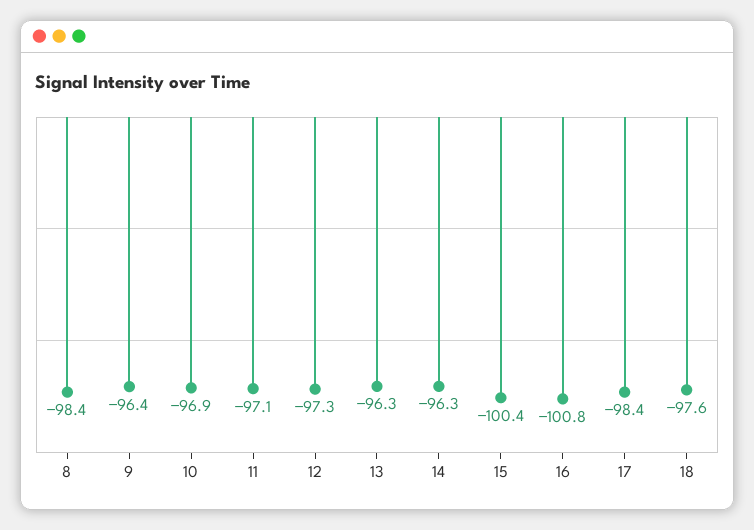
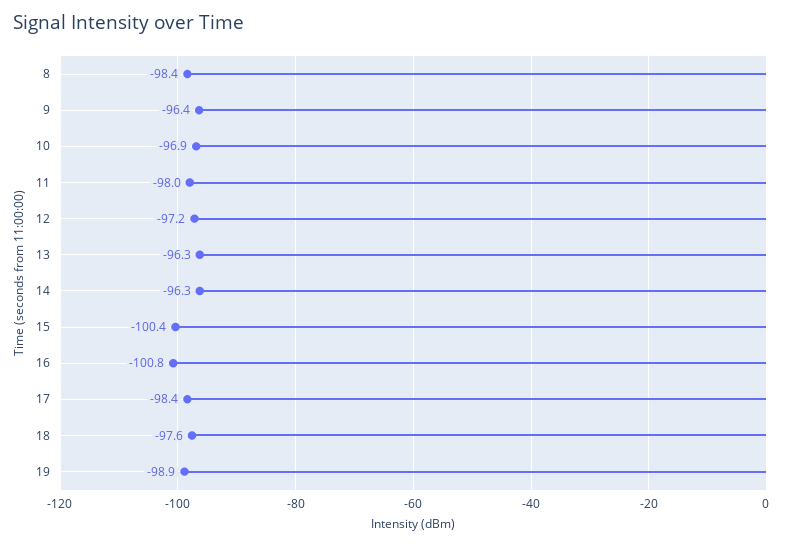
11: -97.1 -> -98
12: -97.3 -> -97.2
19: none -> -98.9

